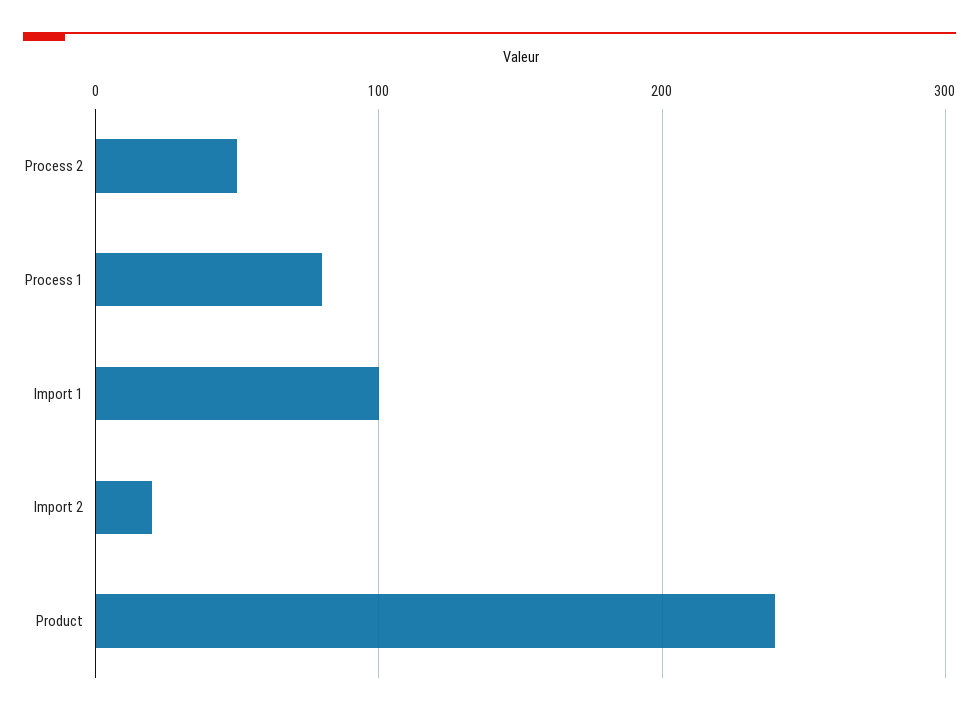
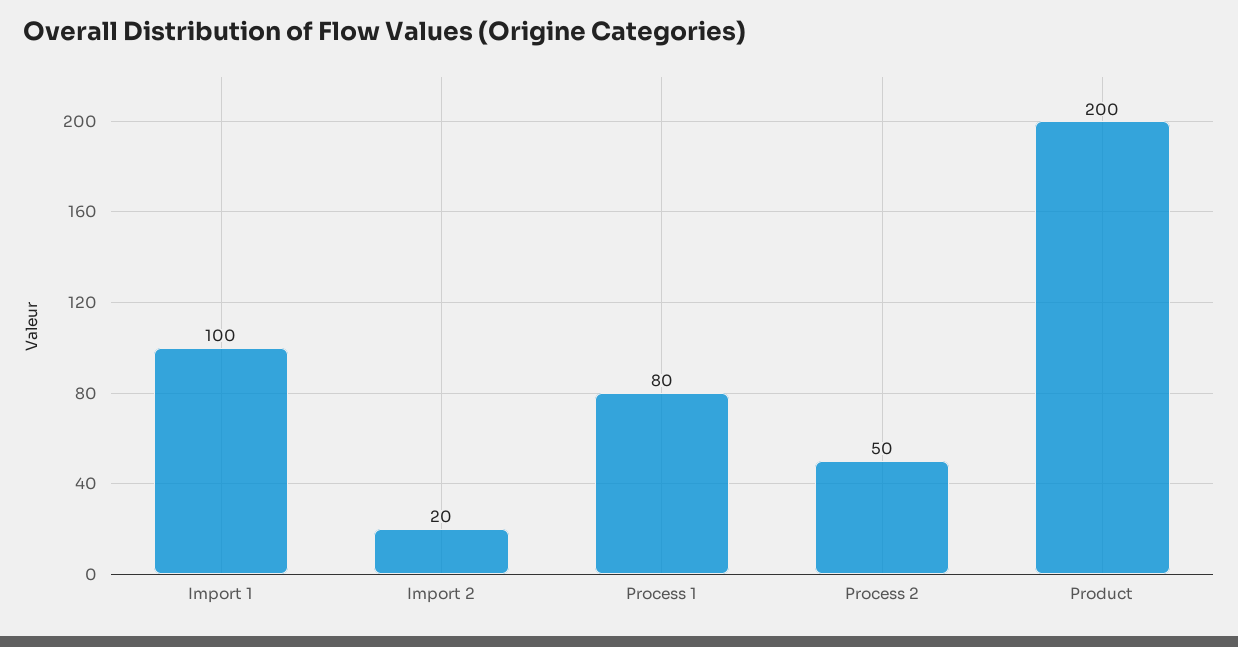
Product: 240 -> 200

